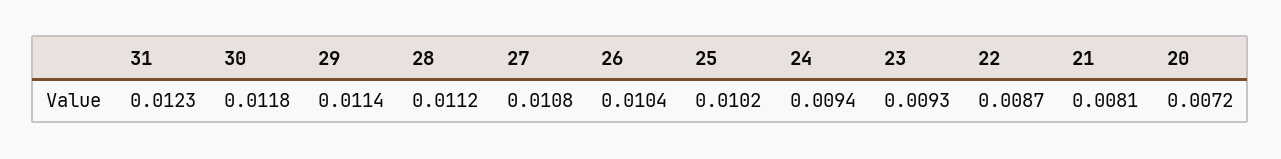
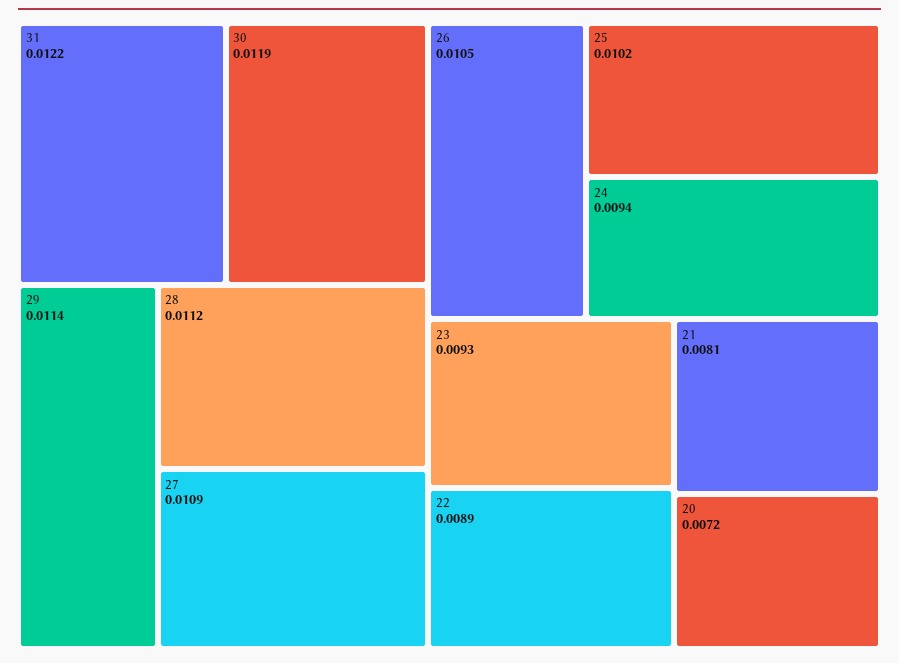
31: 0.0123 -> 0.0122
30: 0.0118 -> 0.0119
27: 0.0108 -> 0.0109
26: 0.0104 -> 0.0105
22: 0.0087 -> 0.0089

